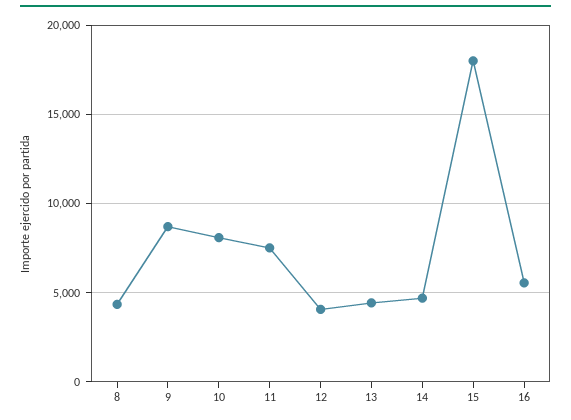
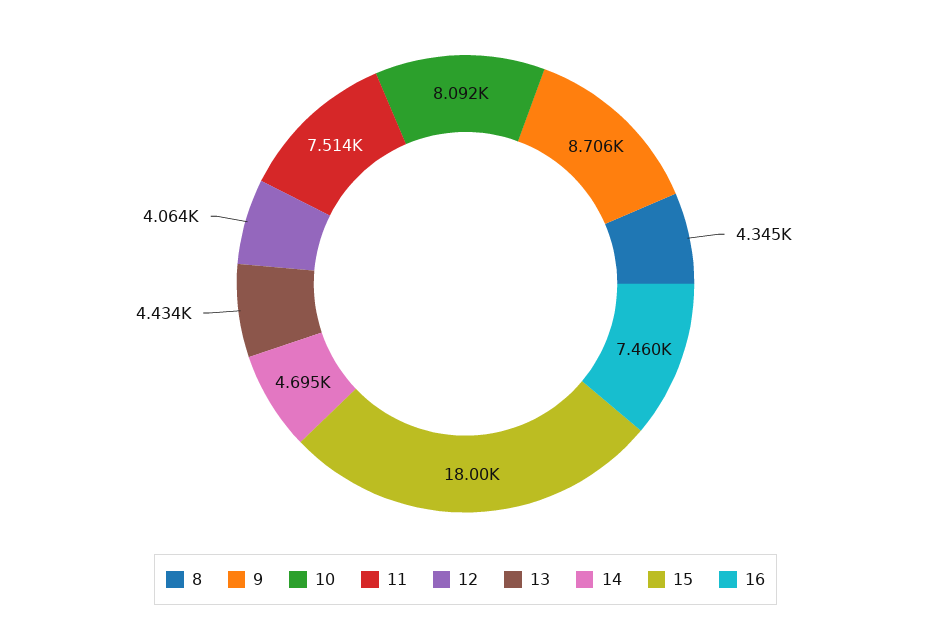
16: 5500 -> 7460

